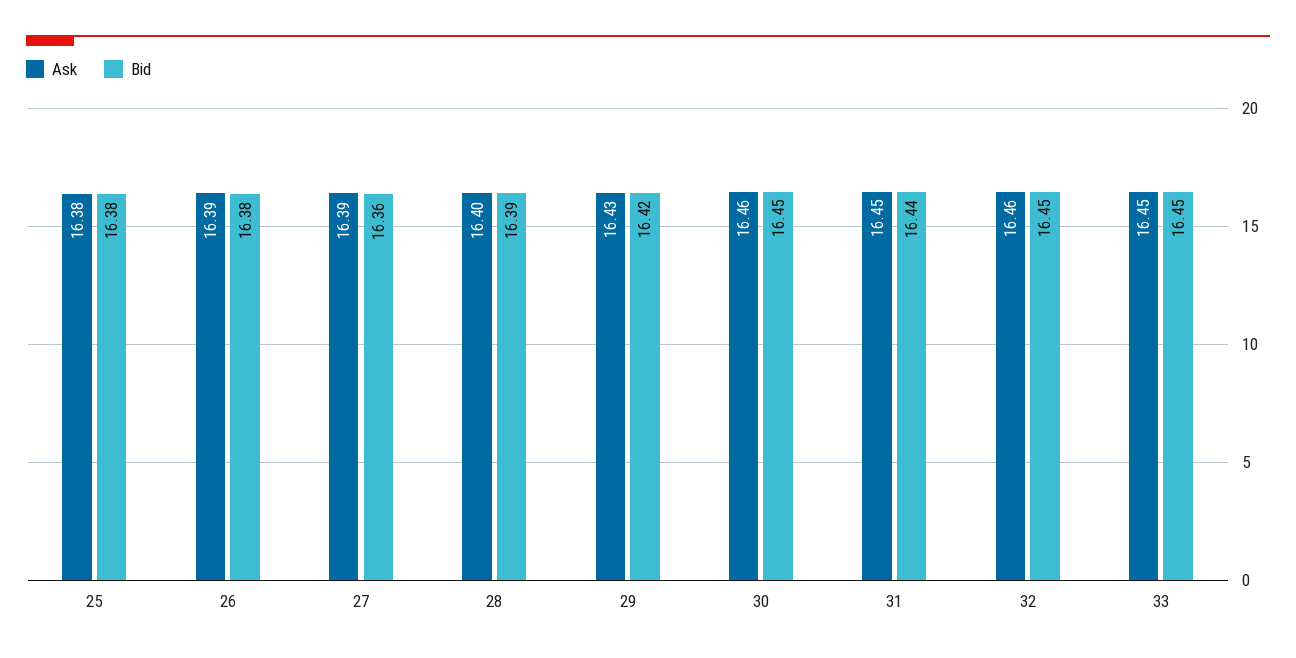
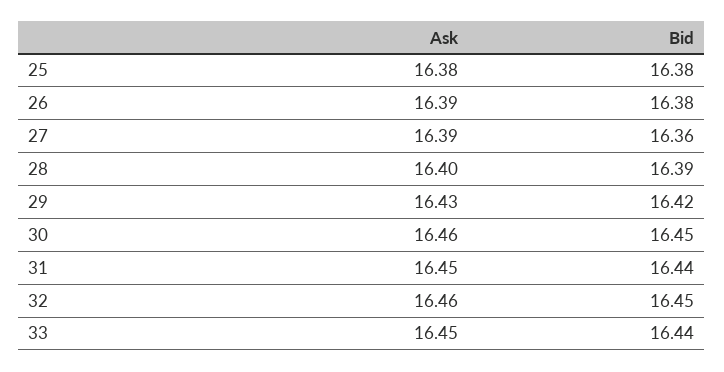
Bid, 33: 16.45 -> 16.44

